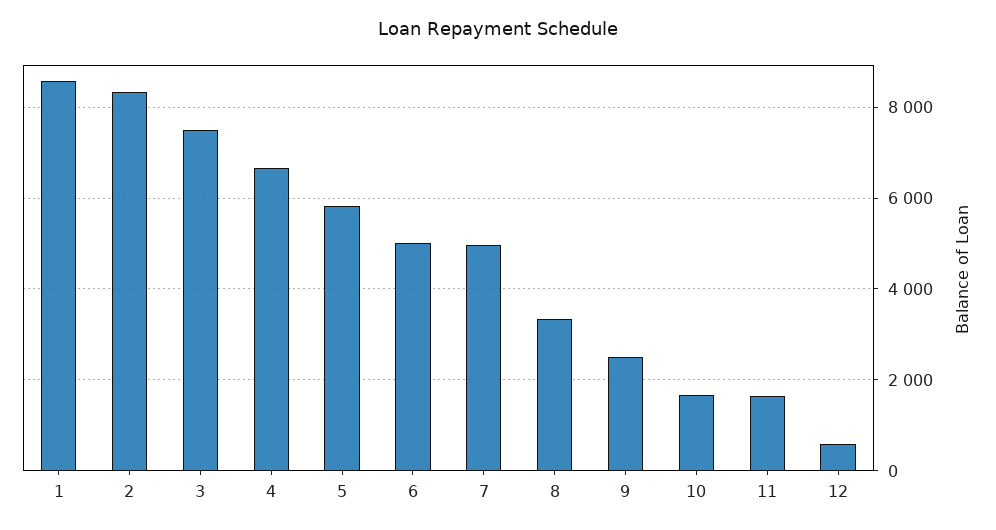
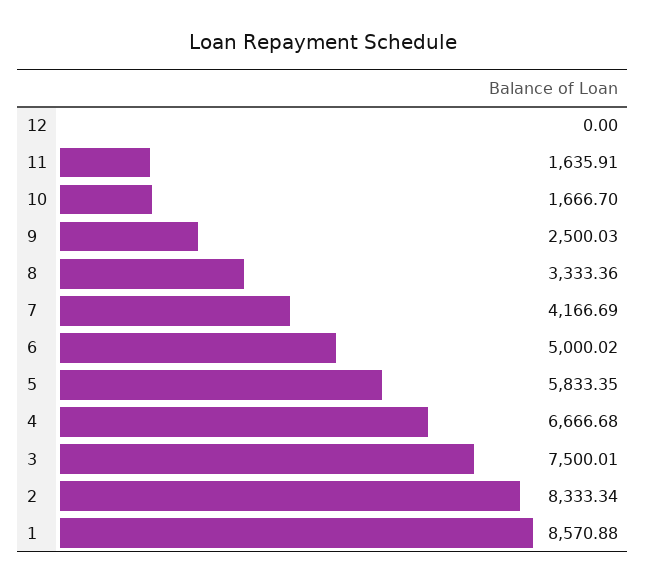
7: 5000 -> 4166.69
12: 600 -> 0

